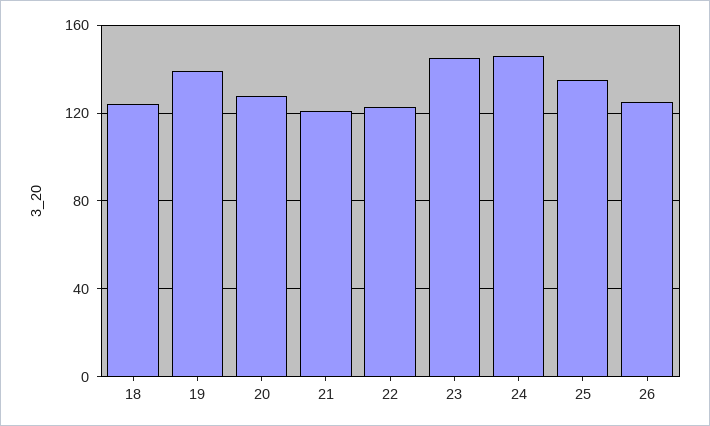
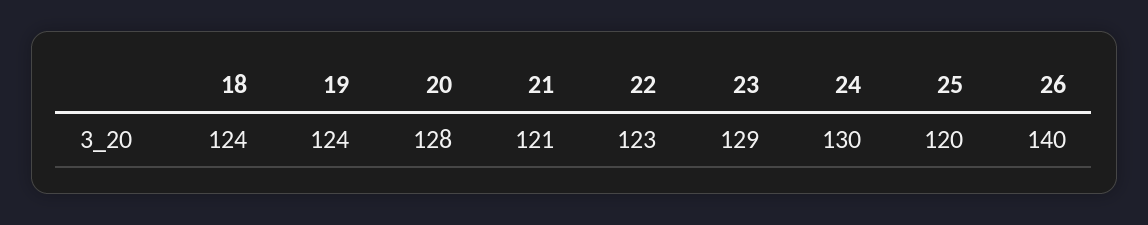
19: 140 -> 124
23: 145 -> 129
24: 145 -> 130
25: 135 -> 120
26: 125 -> 140

